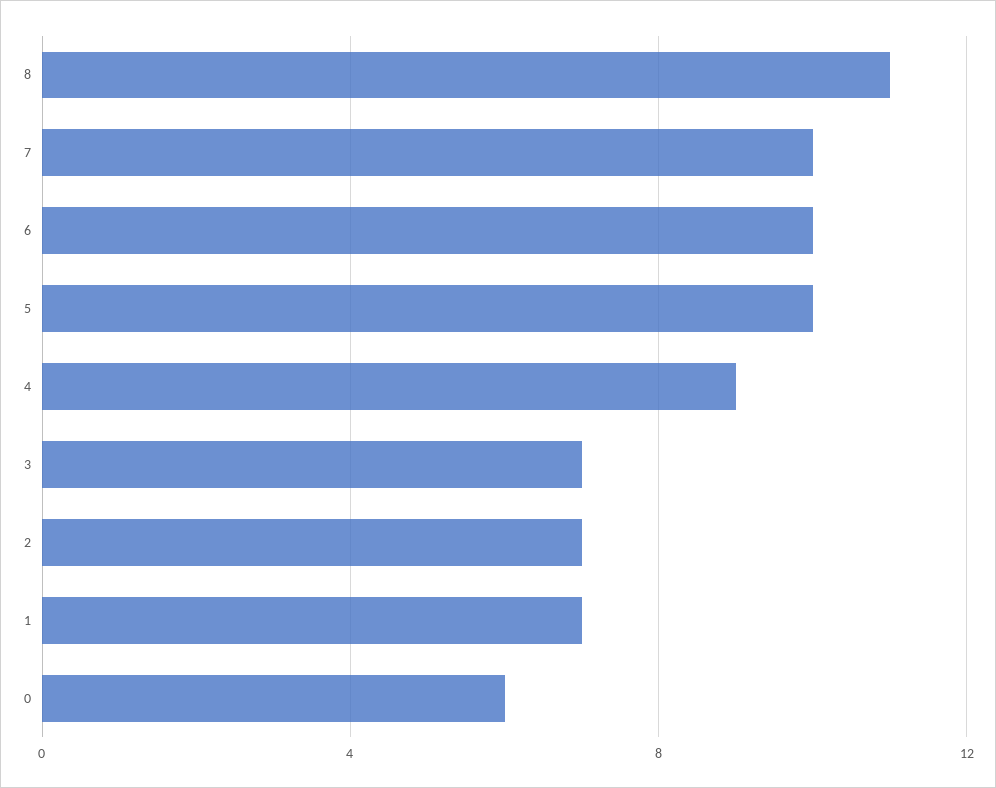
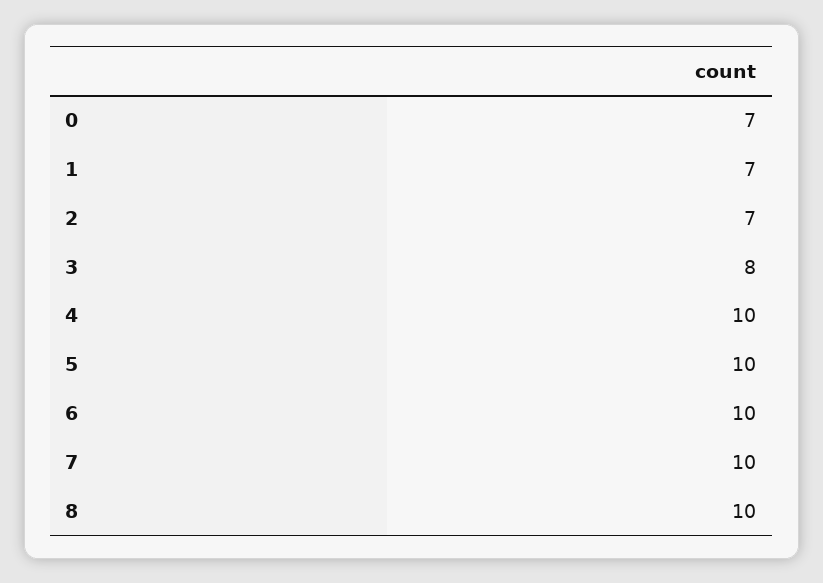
8: 11 -> 10
4: 9 -> 10
3: 7 -> 8
0: 6 -> 7

